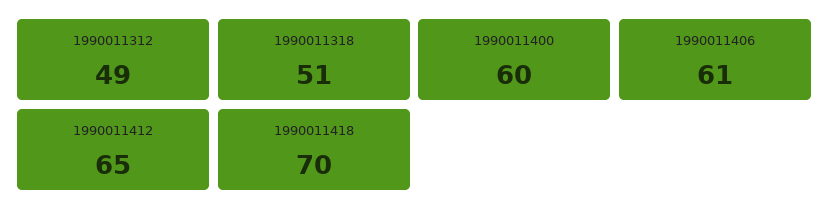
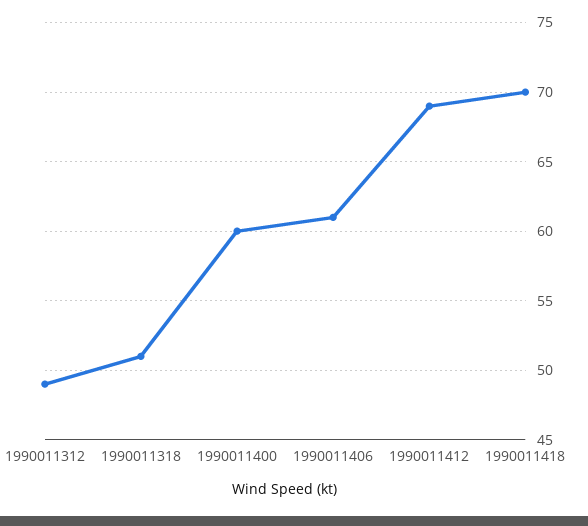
1990011412: 65 -> 69

